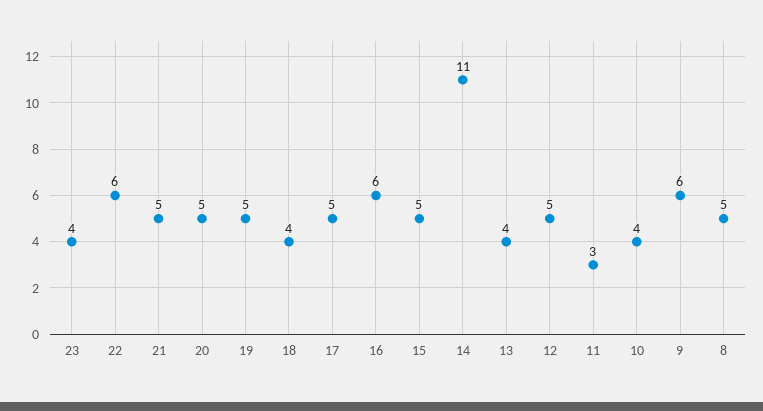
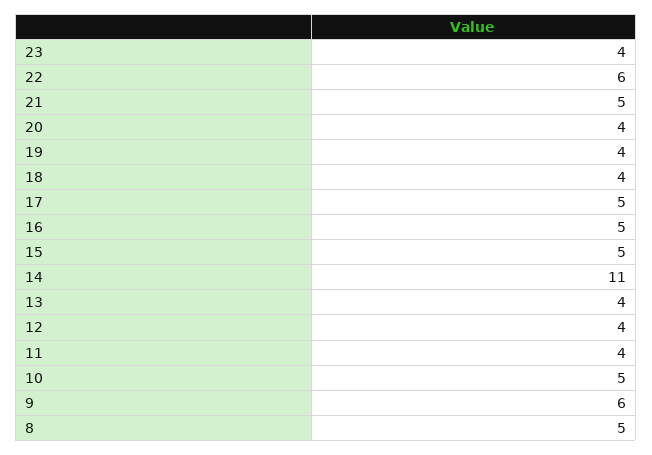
20: 5 -> 4
19: 5 -> 4
16: 6 -> 5
12: 5 -> 4
11: 3 -> 4
10: 4 -> 5

